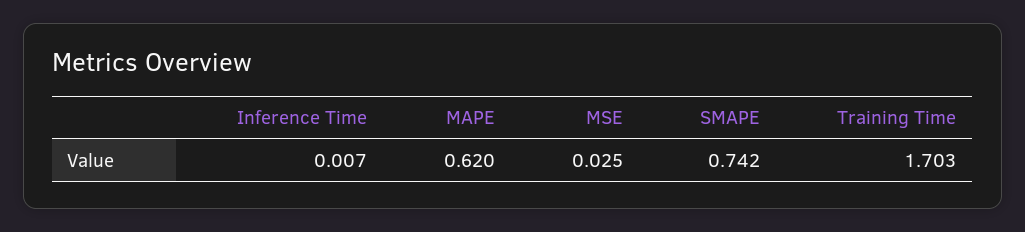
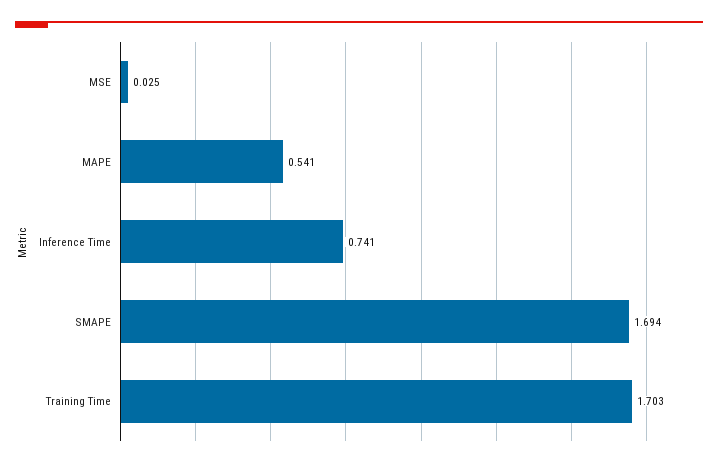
Inference Time: 0.007 -> 0.741
MAPE: 0.62 -> 0.541
SMAPE: 0.742 -> 1.694

